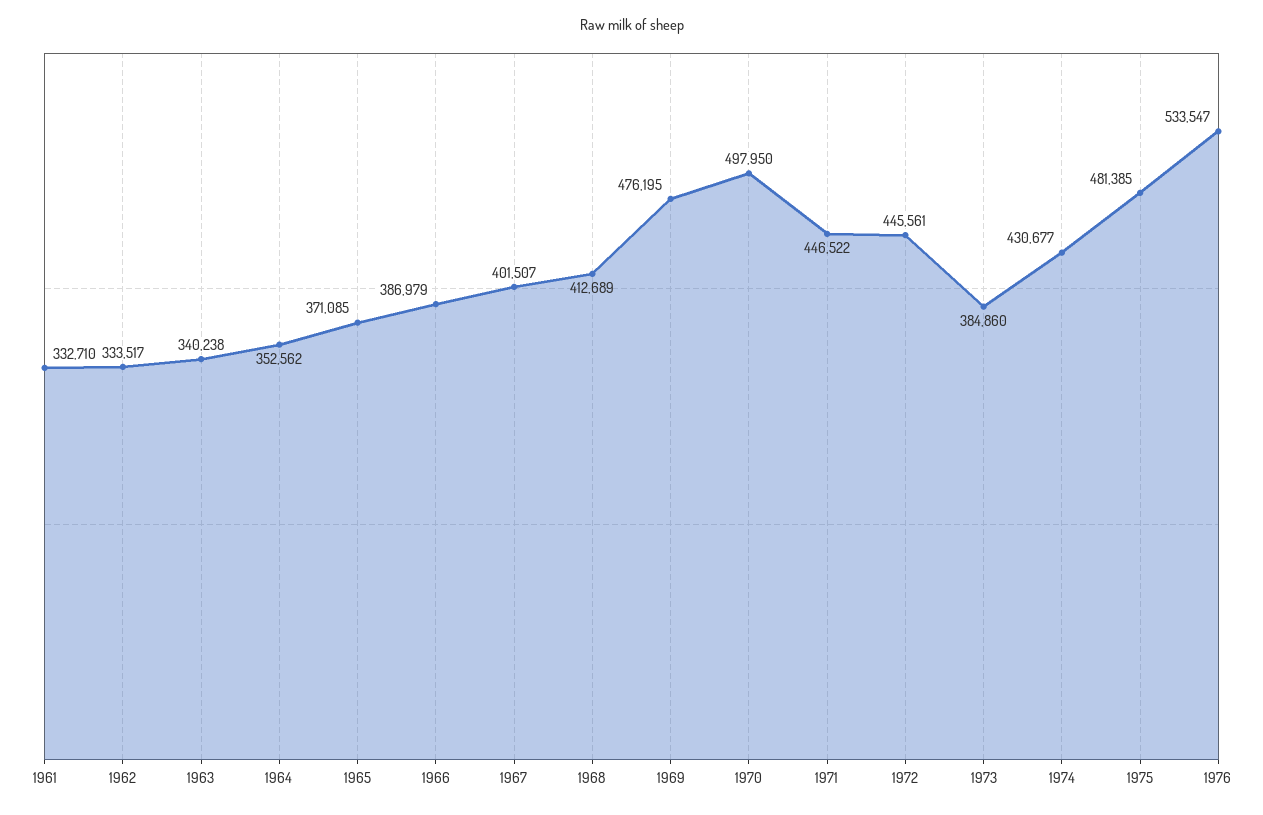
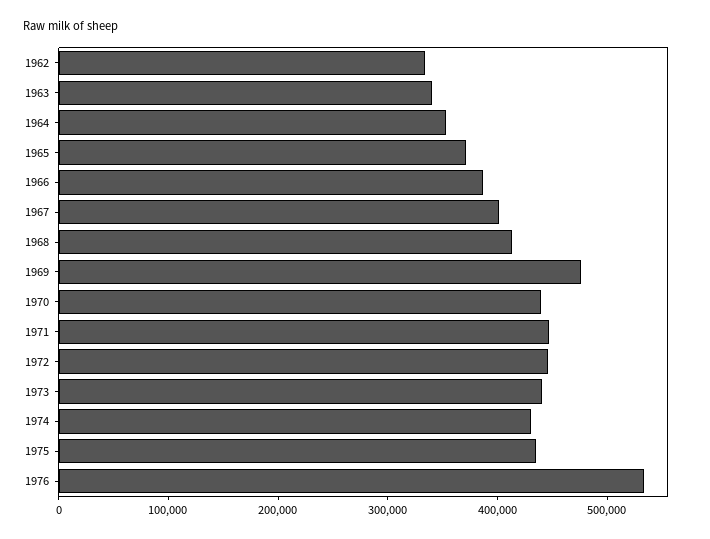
1961: 332710 -> none
1970: 497950 -> 440000
1973: 384860 -> 440000
1975: 481385 -> 440000

